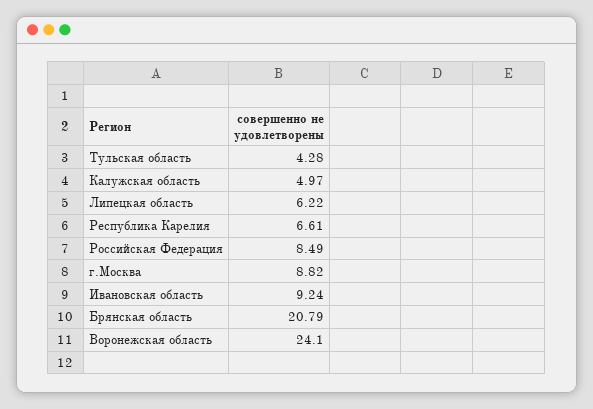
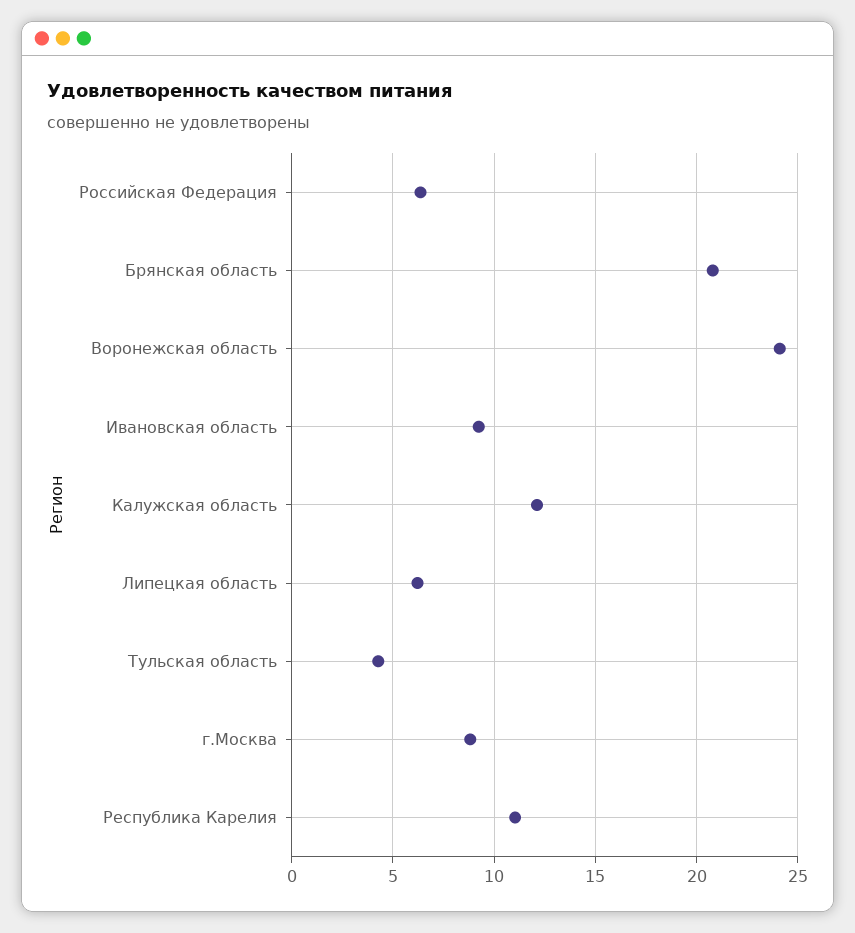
Калужская область: 4.97 -> 12
Республика Карелия: 6.61 -> 11
Российская Федерация: 8.49 -> 6.5

